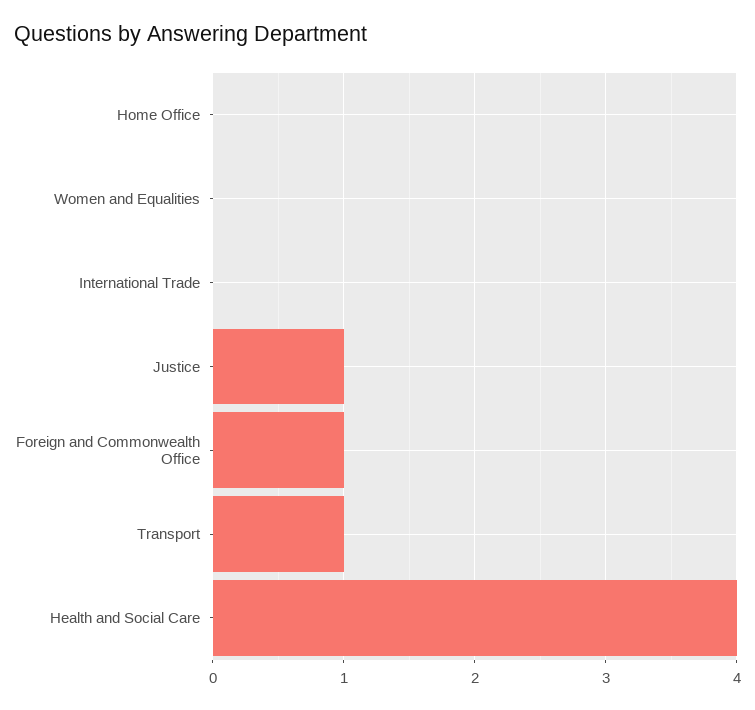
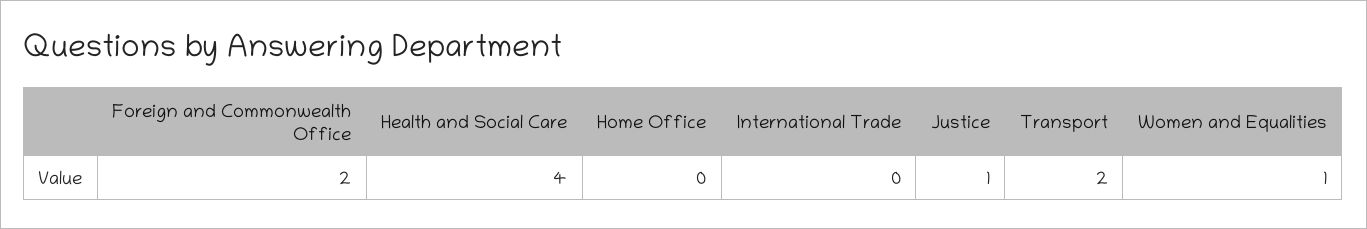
Women and Equalities: 0 -> 1
Foreign and Commonwealth Office: 1 -> 2
Transport: 1 -> 2

